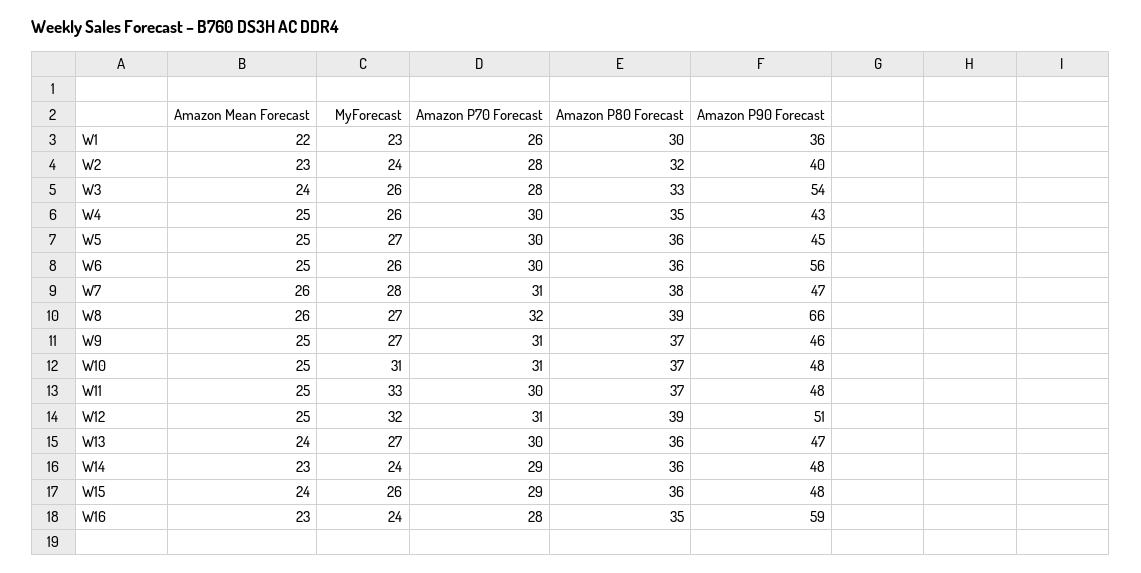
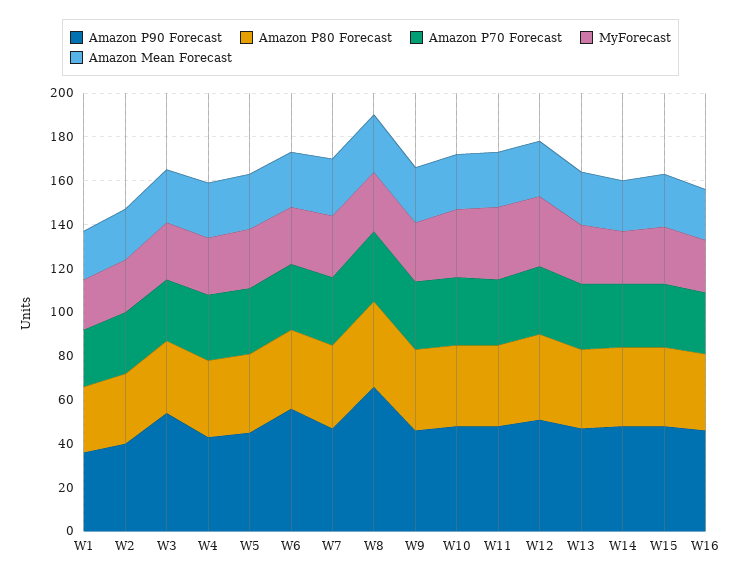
Amazon P90 Forecast, W16: 59 -> 45

